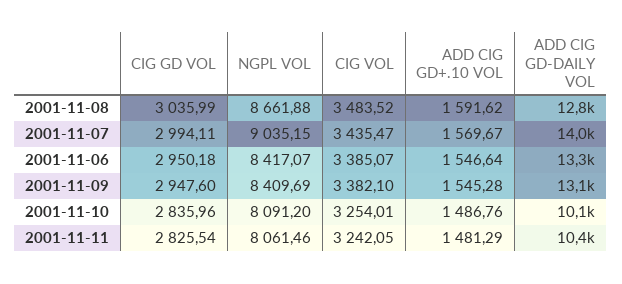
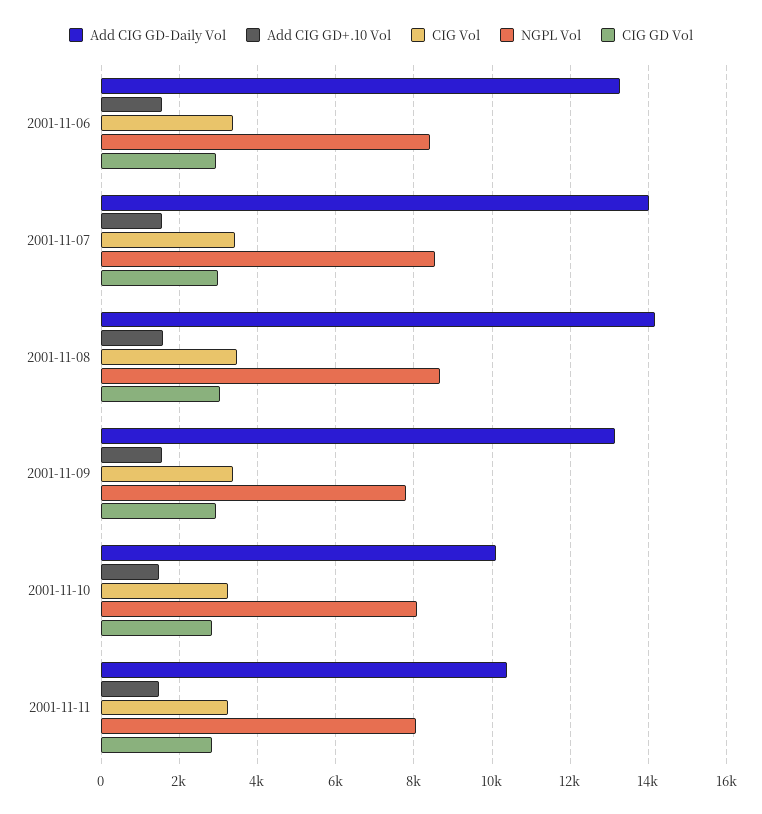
ADD CIG GD-DAILY VOL, 2001-11-08: 12800 -> 14200
NGPL VOL, 2001-11-07: 9035.15 -> 8600
NGPL VOL, 2001-11-09: 8409.69 -> 7800

